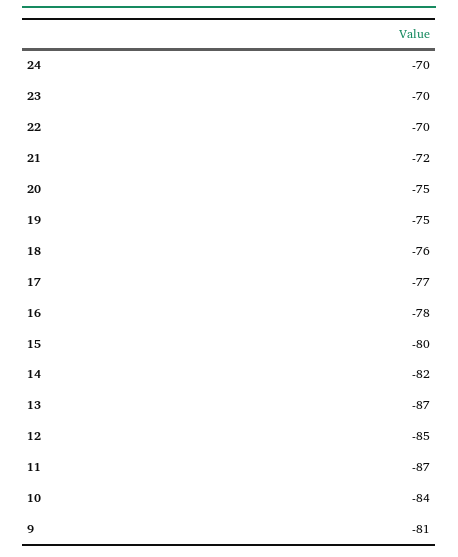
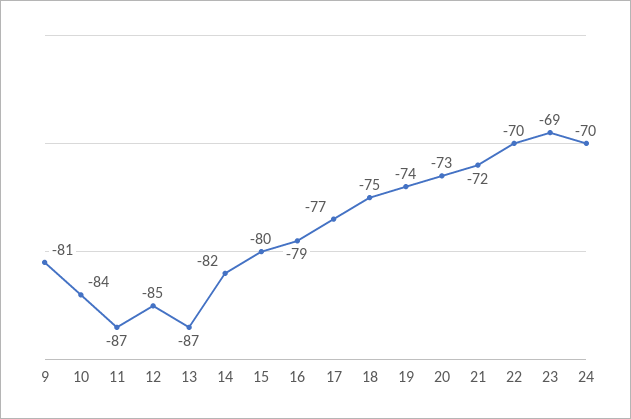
23: -70 -> -69
20: -75 -> -73
19: -75 -> -74
18: -76 -> -75
16: -78 -> -79

